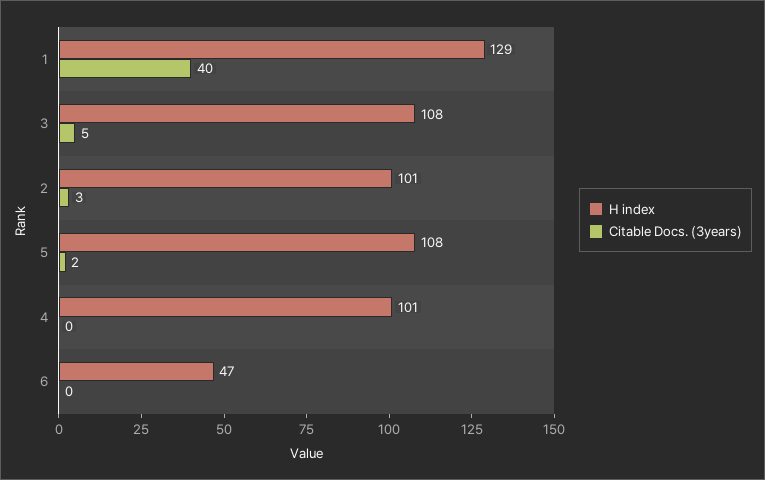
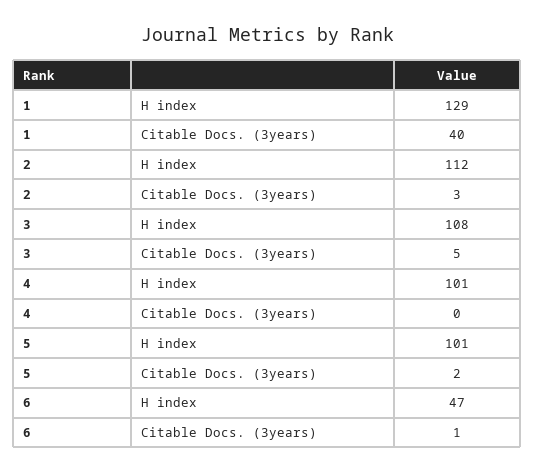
H index, 2: 101 -> 112
H index, 5: 108 -> 101
Citable Docs. (3years), 6: 0 -> 1

